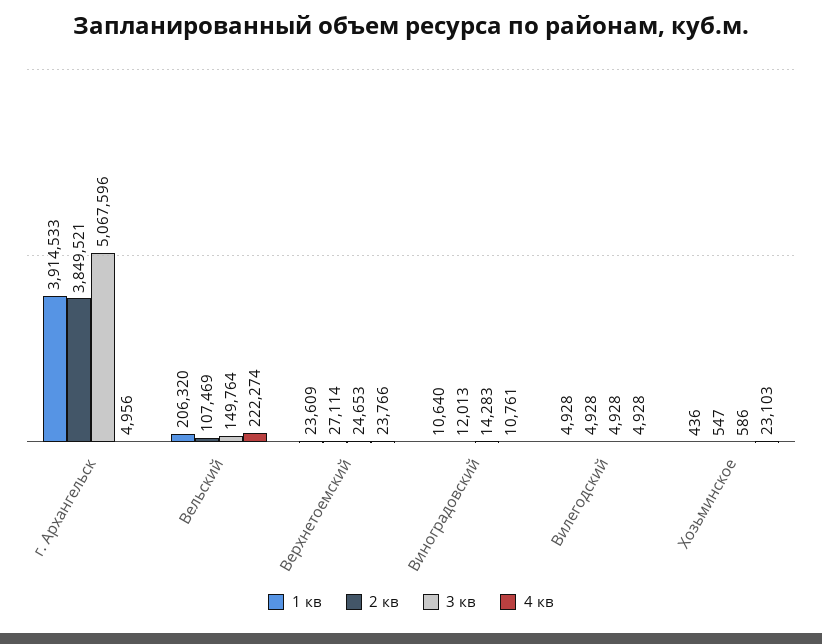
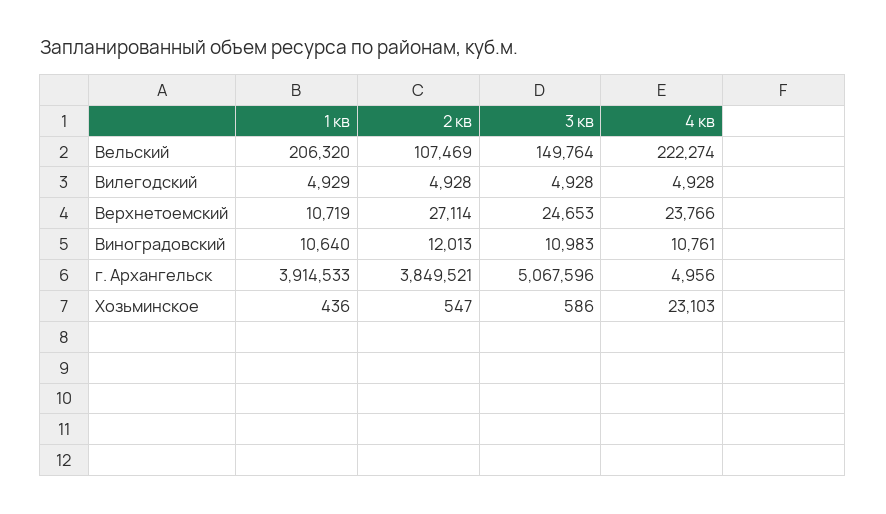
1 кв, Верхнетоемский: 23609 -> 10719
3 кв, Виноградовский: 14283 -> 10983
1 кв, Вилегодский: 4928 -> 4929

